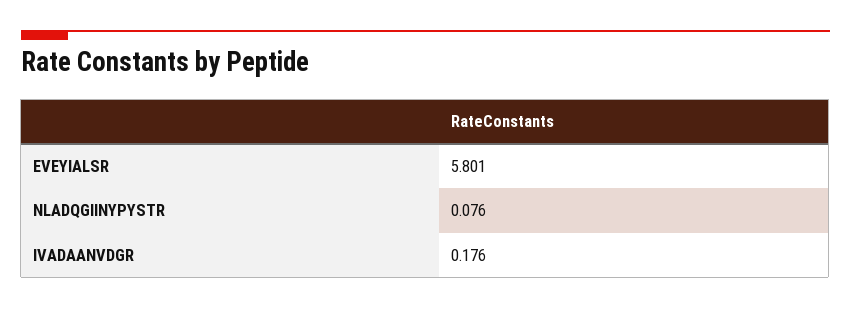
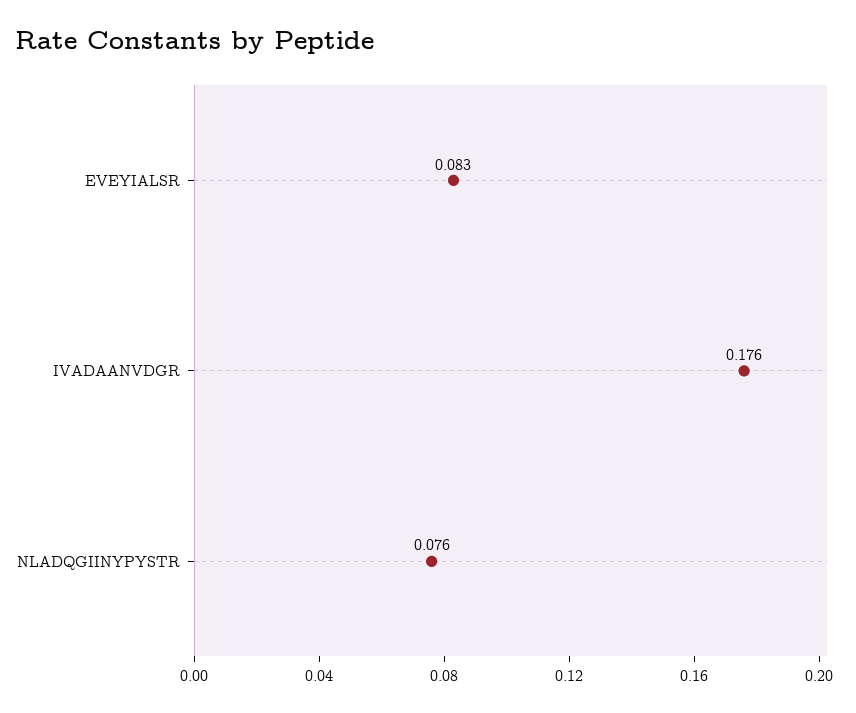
EVEYIALSR: 5.801 -> 0.083

